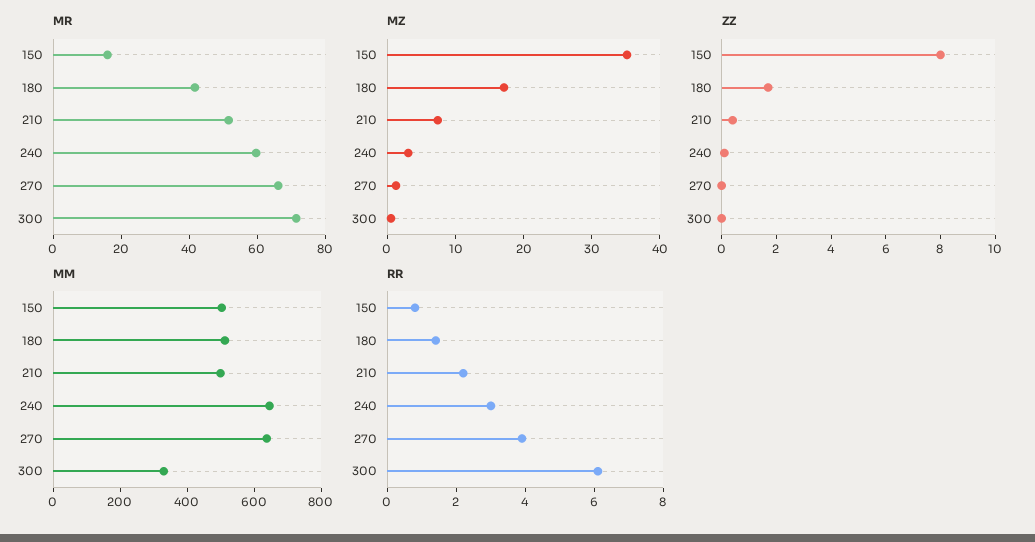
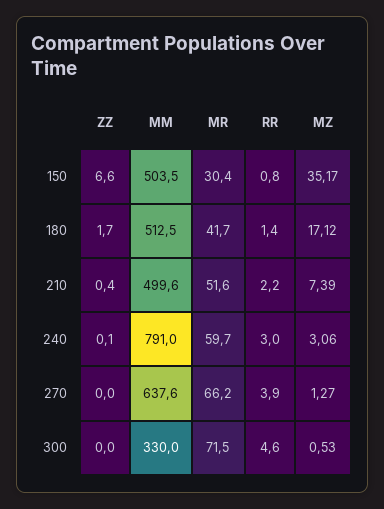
MR, 150: 15 -> 30.4
ZZ, 150: 8 -> 6.6
MM, 240: 650 -> 791
RR, 300: 6 -> 4.6

